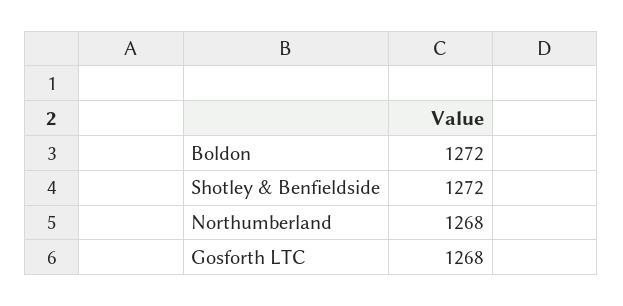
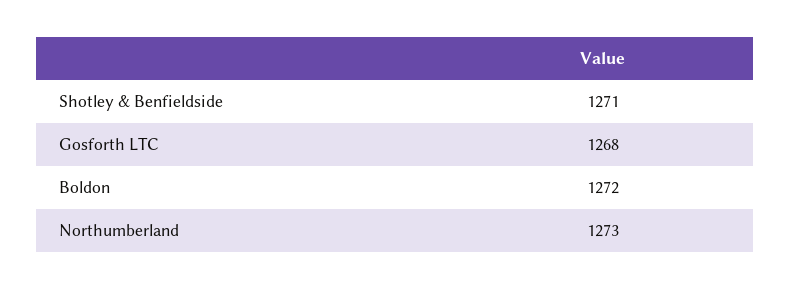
Shotley & Benfieldside: 1272 -> 1271
Northumberland: 1268 -> 1273

